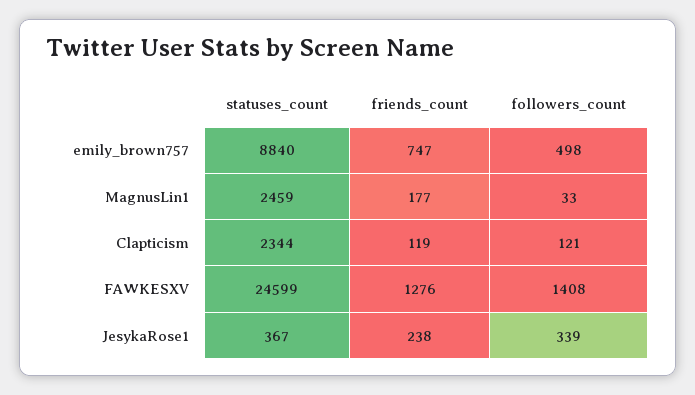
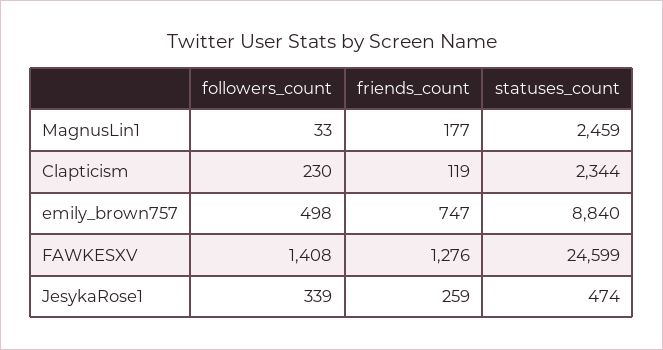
followers_count, Clapticism: 121 -> 230
statuses_count, JesykaRose1: 367 -> 474
friends_count, JesykaRose1: 238 -> 259

